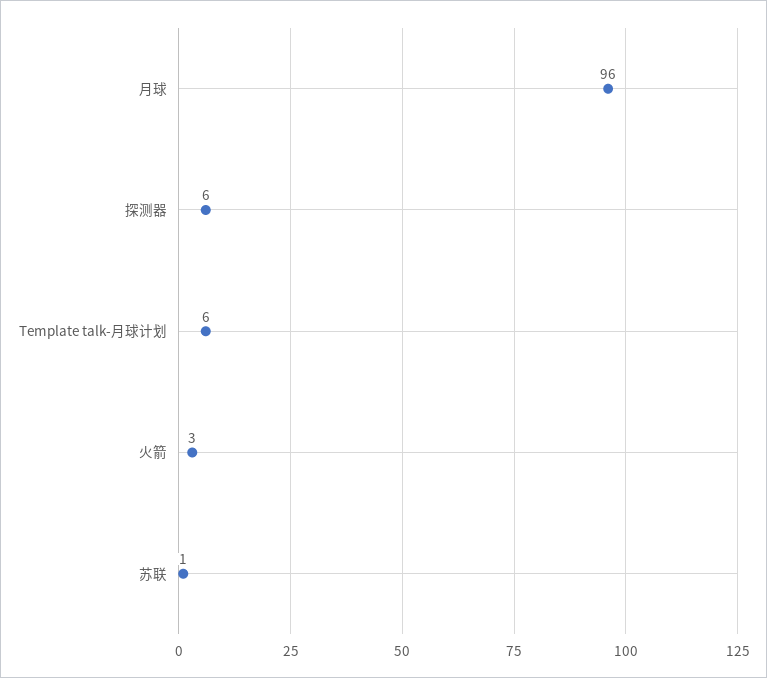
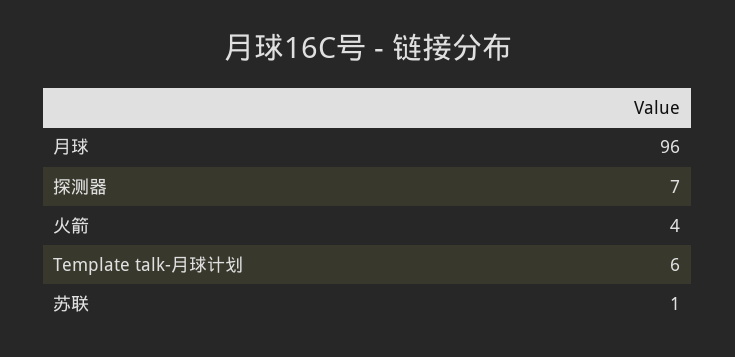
探测器: 6 -> 7
火箭: 3 -> 4

